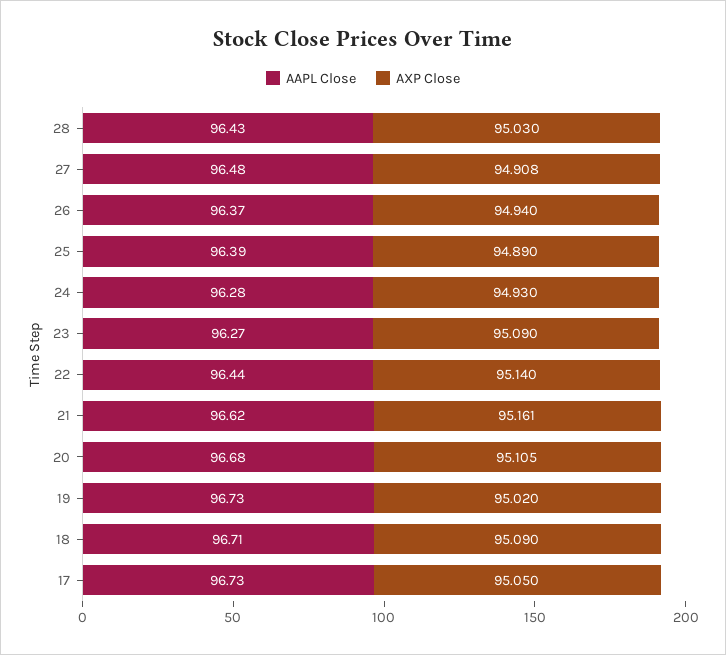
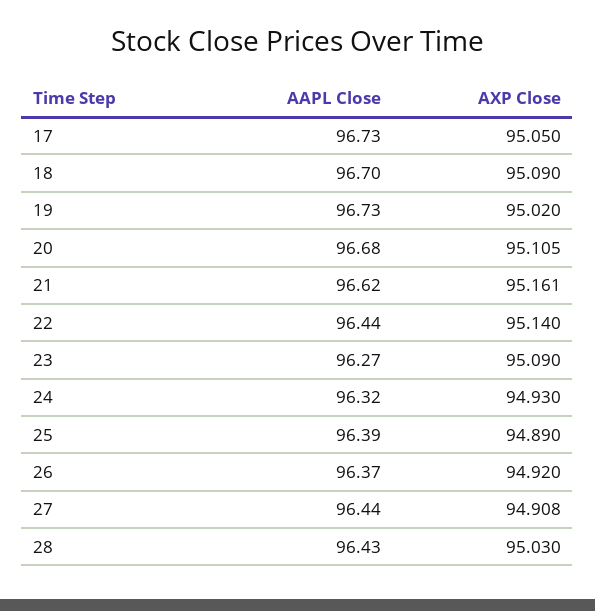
AAPL Close, 27: 96.48 -> 96.44
AXP Close, 26: 94.94 -> 94.92
AAPL Close, 24: 96.28 -> 96.32
AAPL Close, 18: 96.71 -> 96.7

